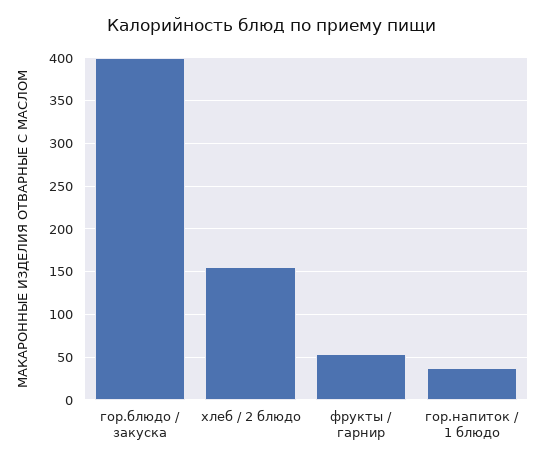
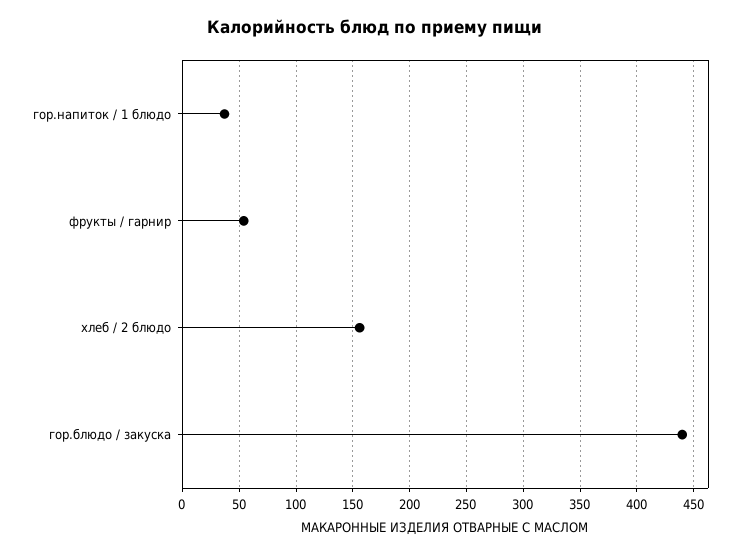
гор.блюдо / закуска: 400 -> 440

